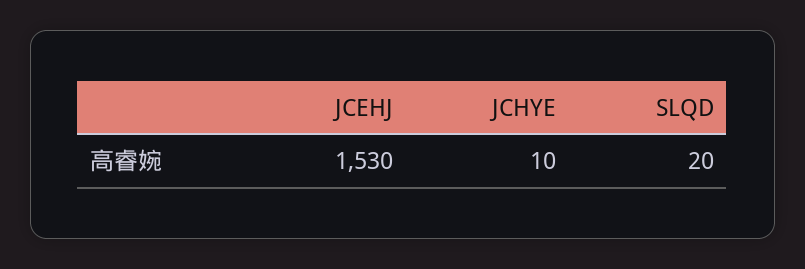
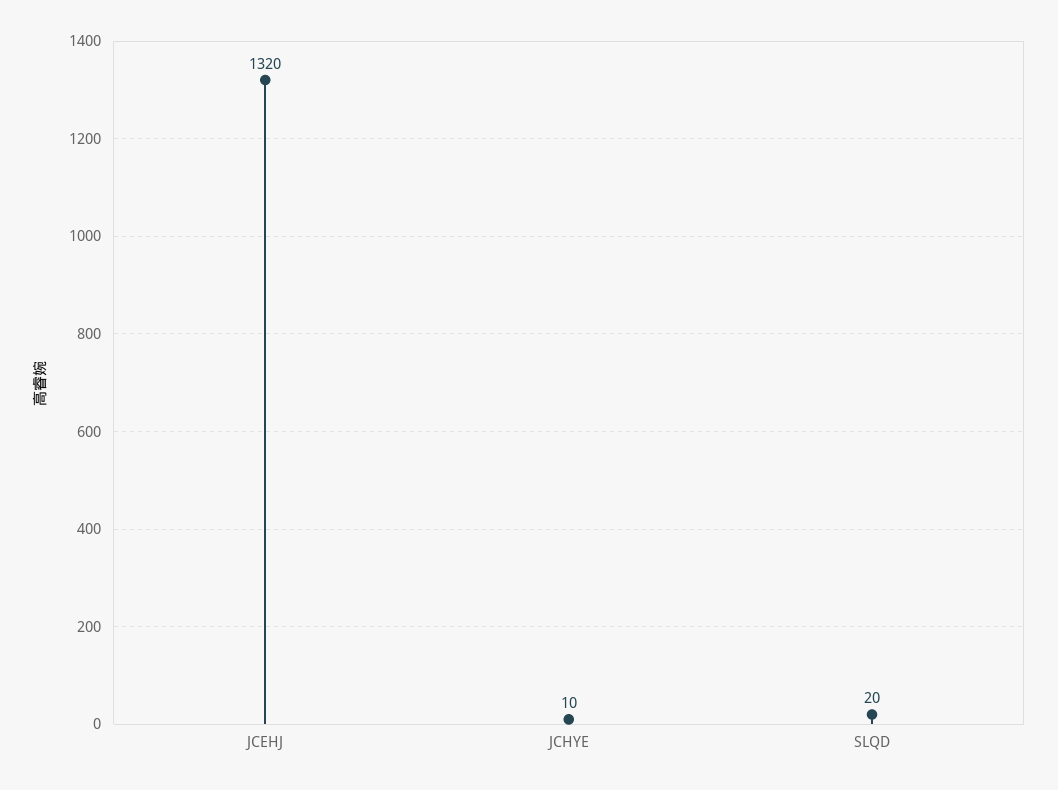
JCEHJ: 1530 -> 1320

